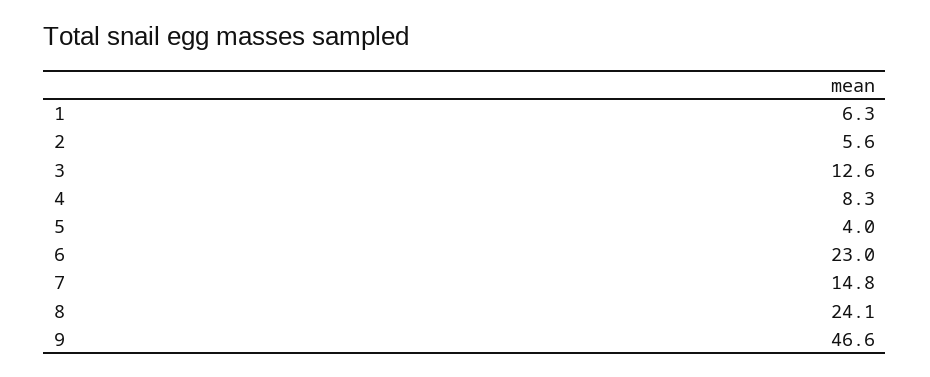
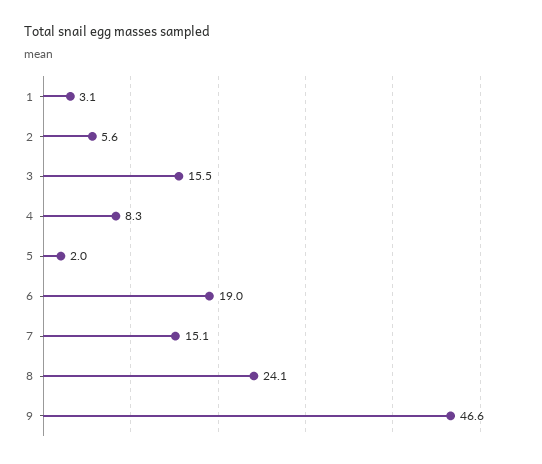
1: 6.3 -> 3.1
3: 12.6 -> 15.5
5: 4 -> 2
6: 23 -> 19
7: 14.8 -> 15.1

